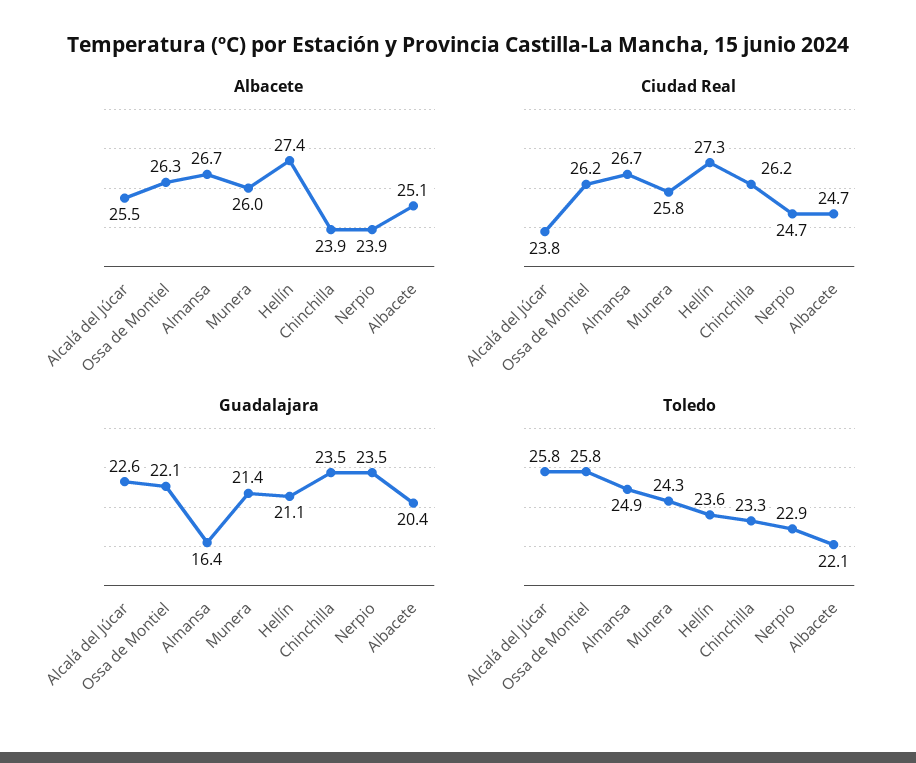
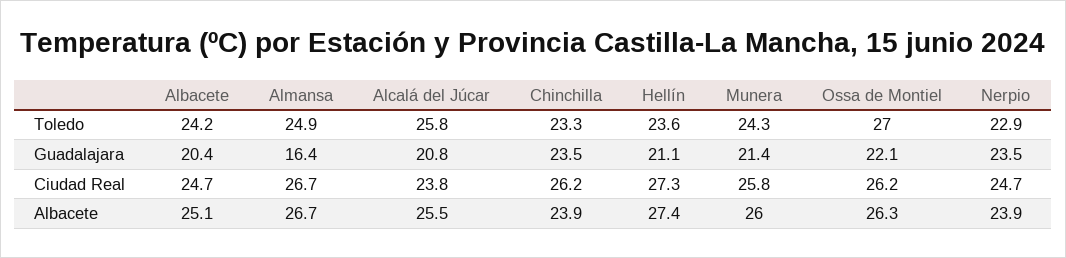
Guadalajara, Alcalá del Júcar: 22.6 -> 20.8
Toledo, Ossa de Montiel: 25.8 -> 27
Toledo, Albacete: 22.1 -> 24.2

